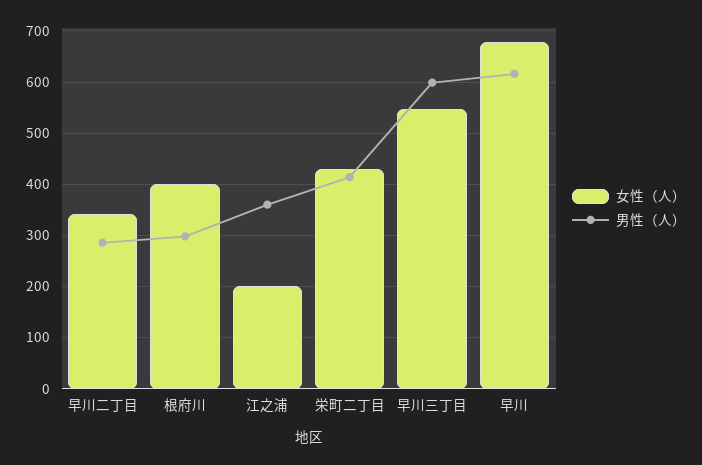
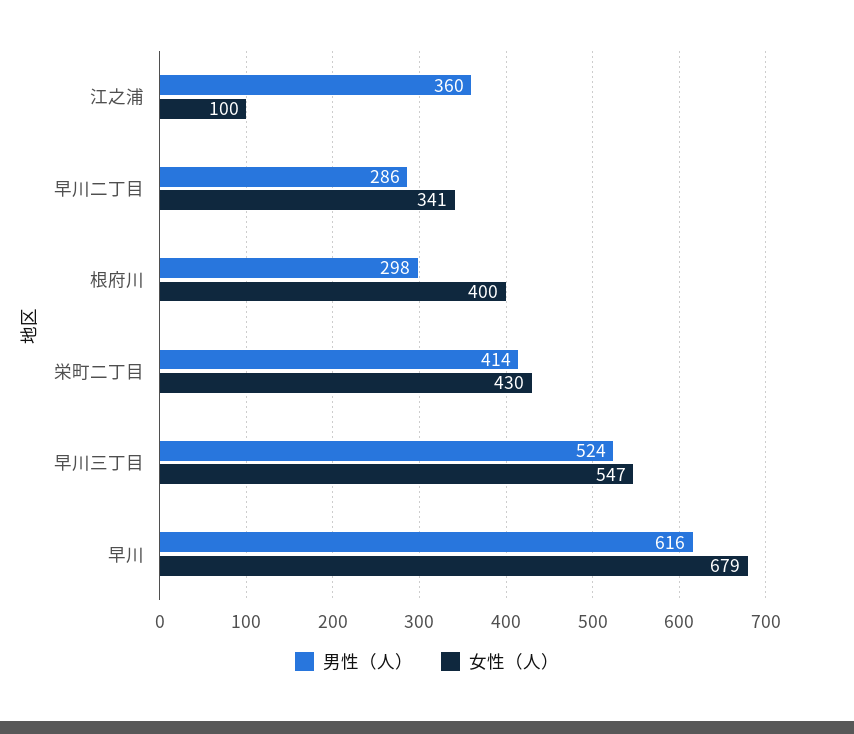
女性（人）, 江之浦: 200 -> 100
男性（人）, 早川三丁目: 600 -> 524

